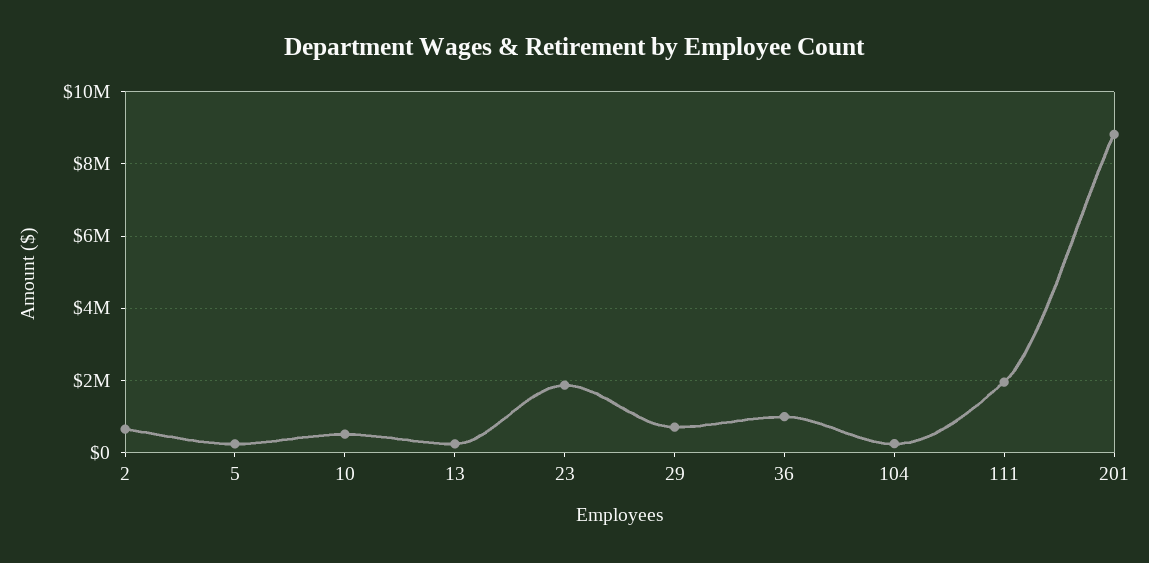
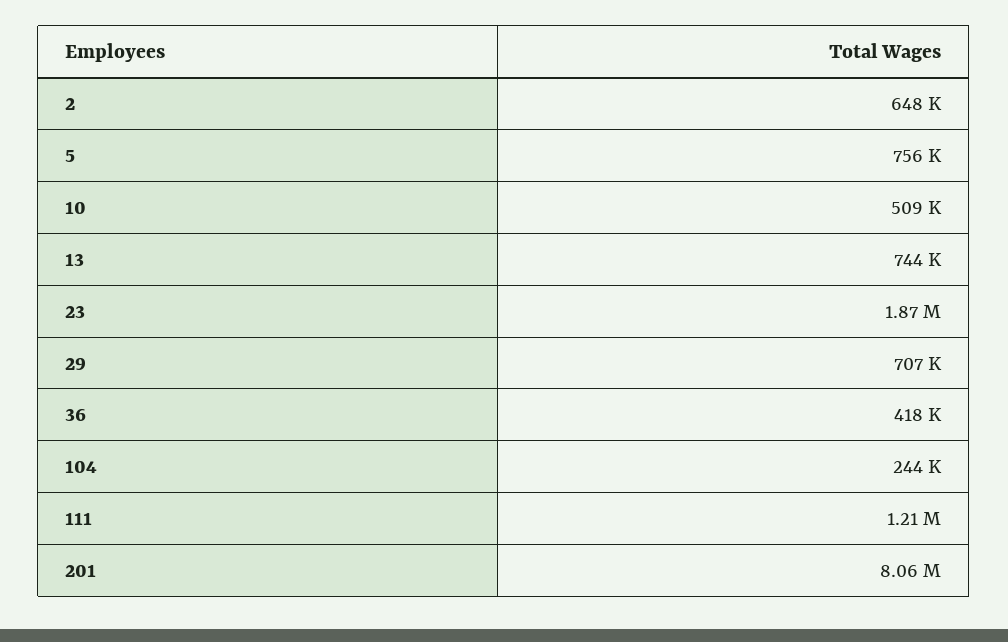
5: 200000 -> 756000
13: 200000 -> 744000
36: 1000000 -> 418000
111: 2000000 -> 1210000
201: 8800000 -> 8060000

